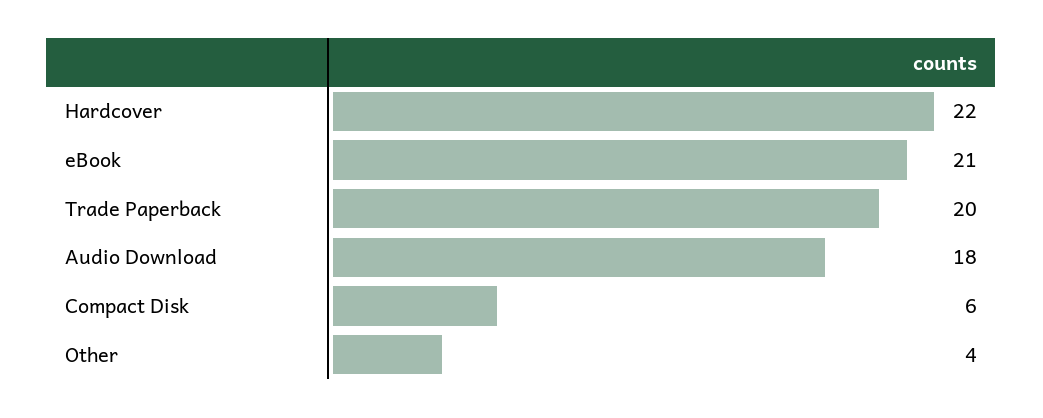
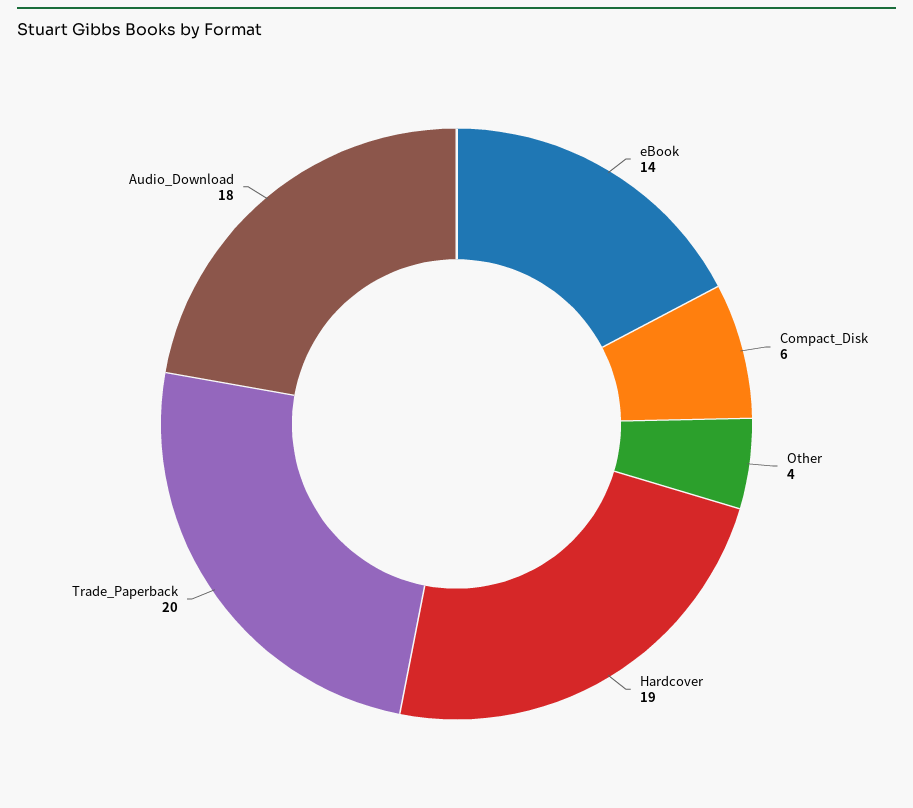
Hardcover: 22 -> 19
eBook: 21 -> 14

